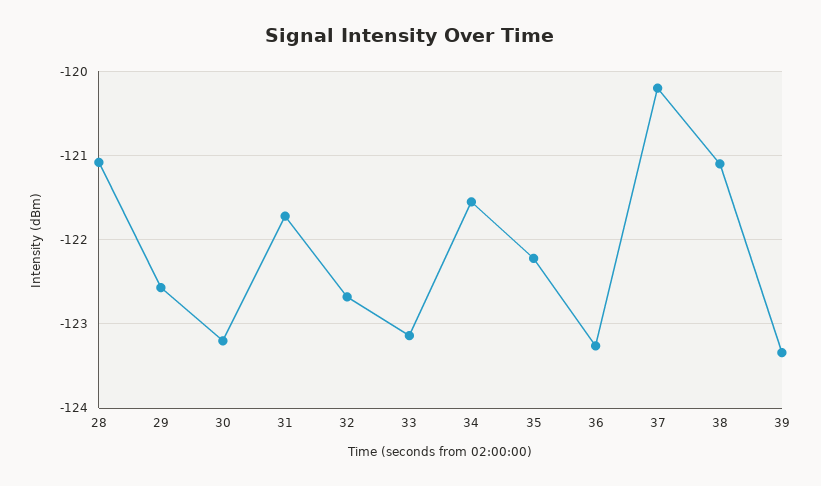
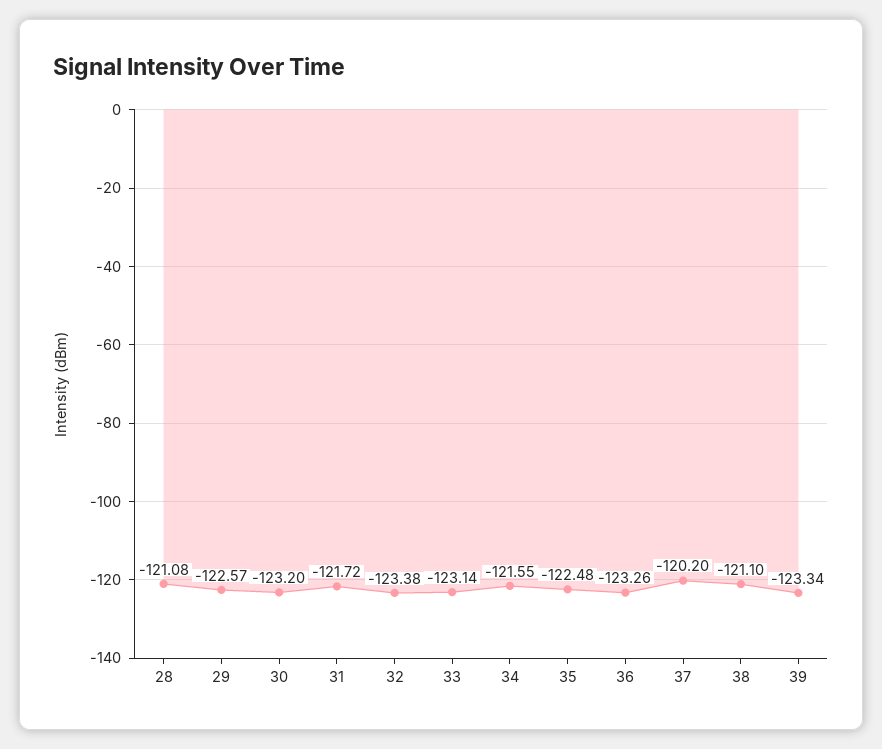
32: -122.7 -> -123.38
35: -122.2 -> -122.48

